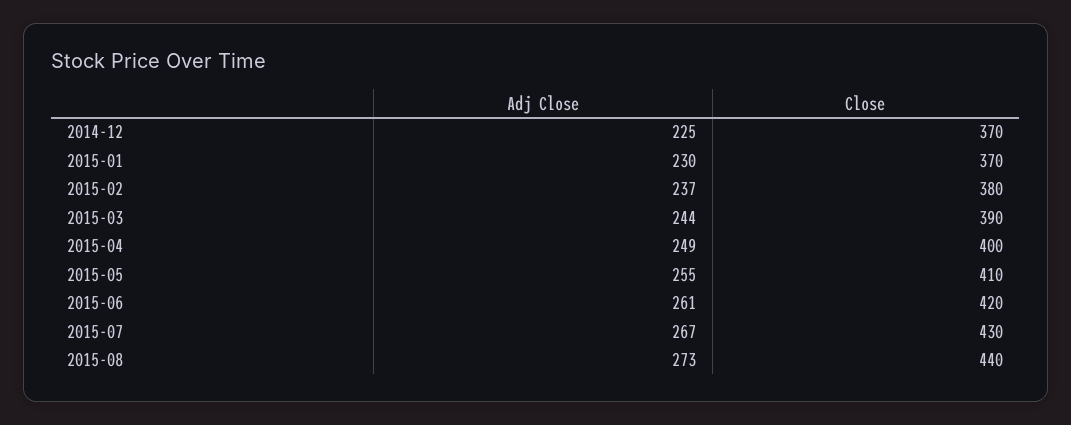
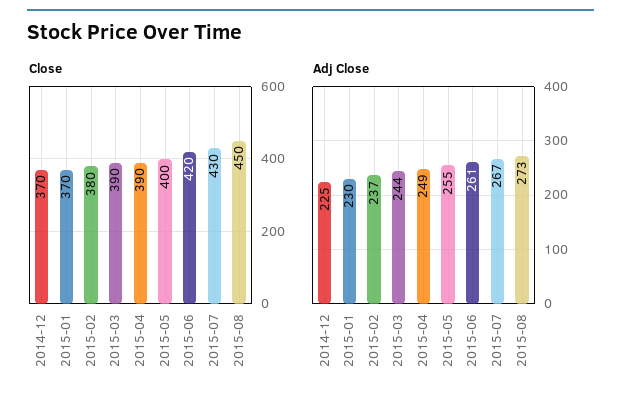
Close, 2015-04: 400 -> 390
Close, 2015-05: 410 -> 400
Close, 2015-08: 440 -> 450

